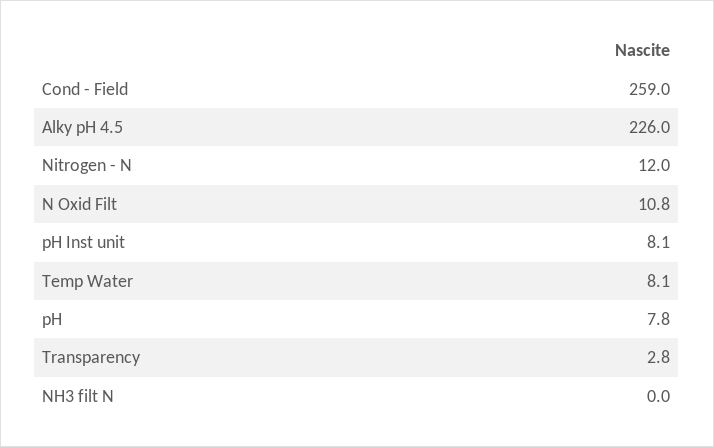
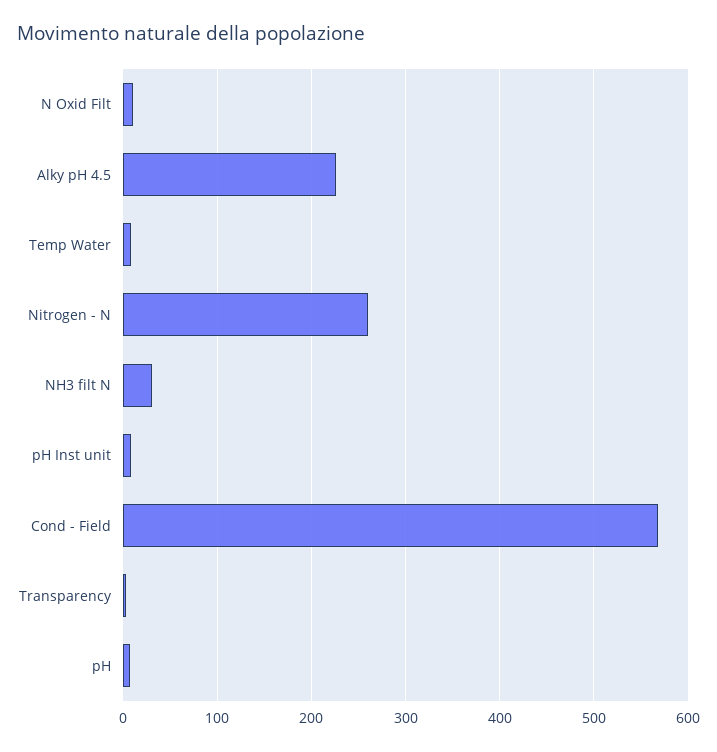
Cond - Field: 259 -> 570
Nitrogen - N: 12 -> 260
NH3 filt N: 0 -> 30

